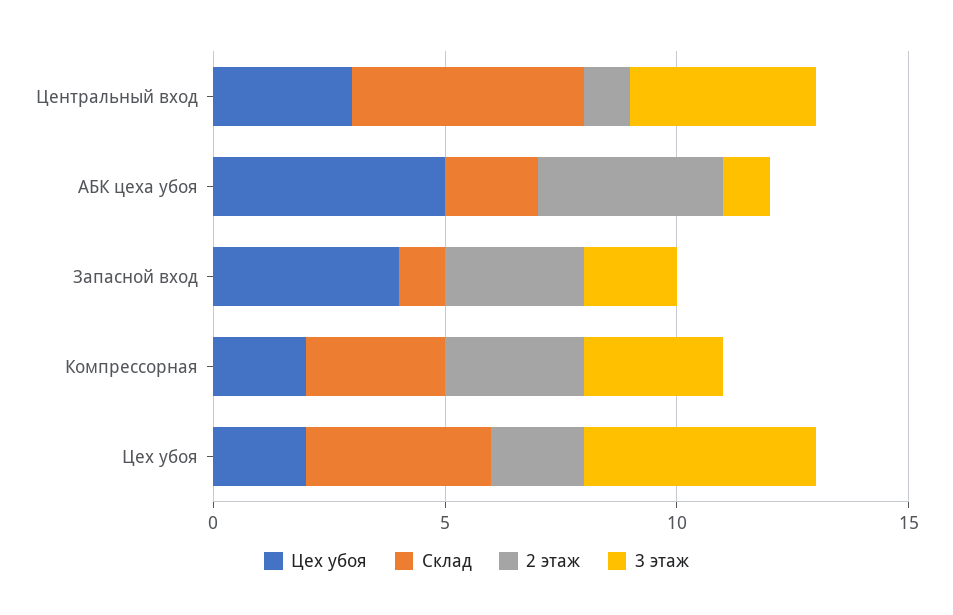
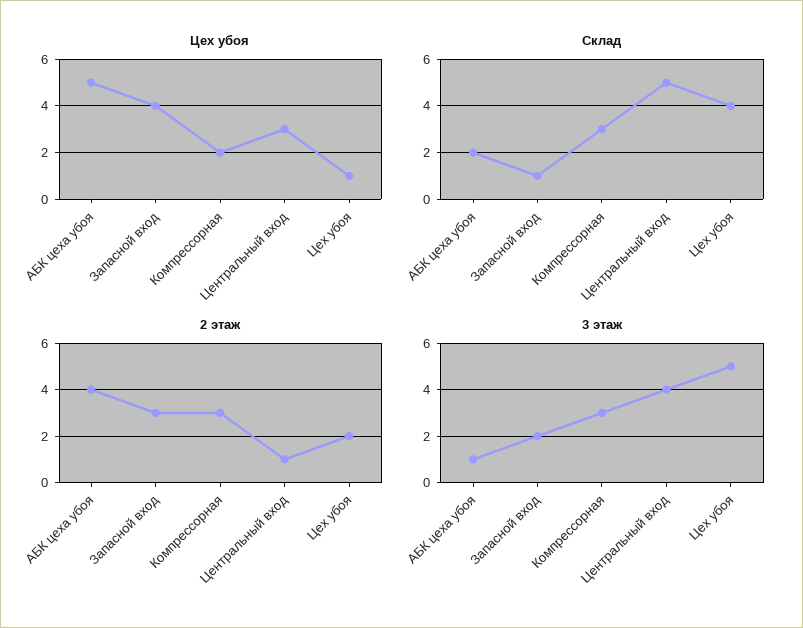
Цех убоя, Цех убоя: 2 -> 1

